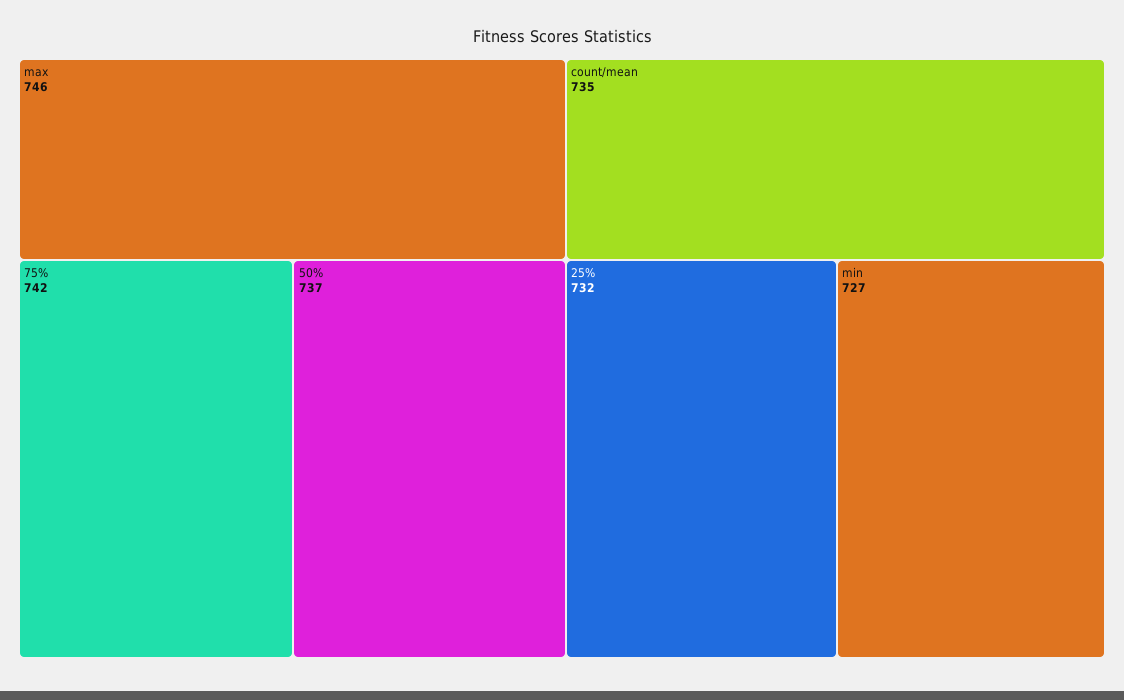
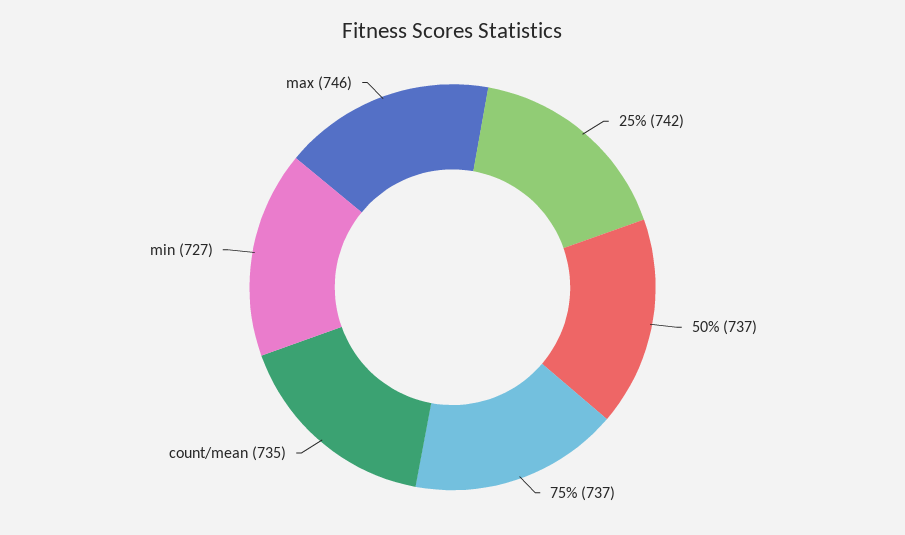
75%: 742 -> 737
25%: 732 -> 742

